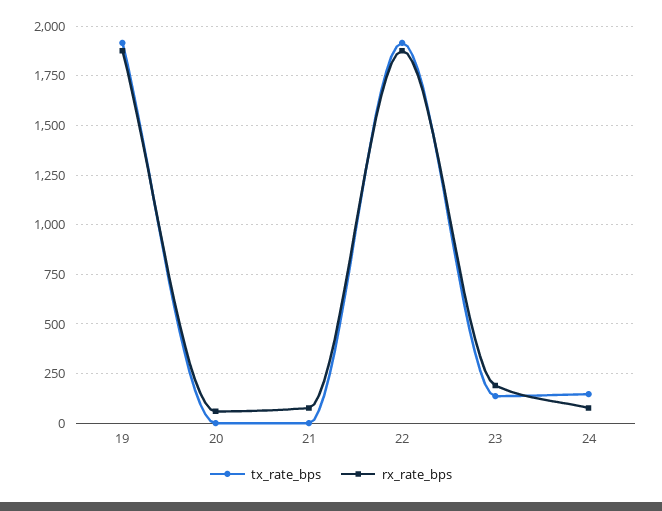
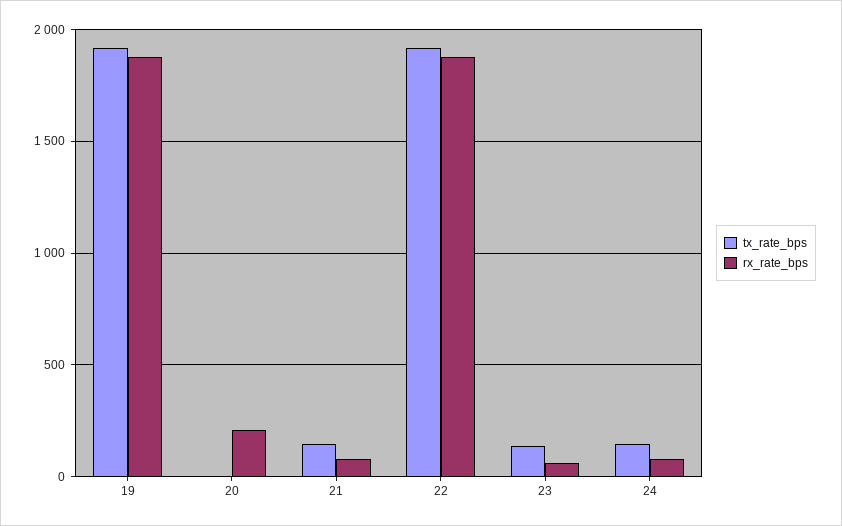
rx_rate_bps, 20: 50 -> 200
tx_rate_bps, 21: 0 -> 150
rx_rate_bps, 23: 200 -> 50

